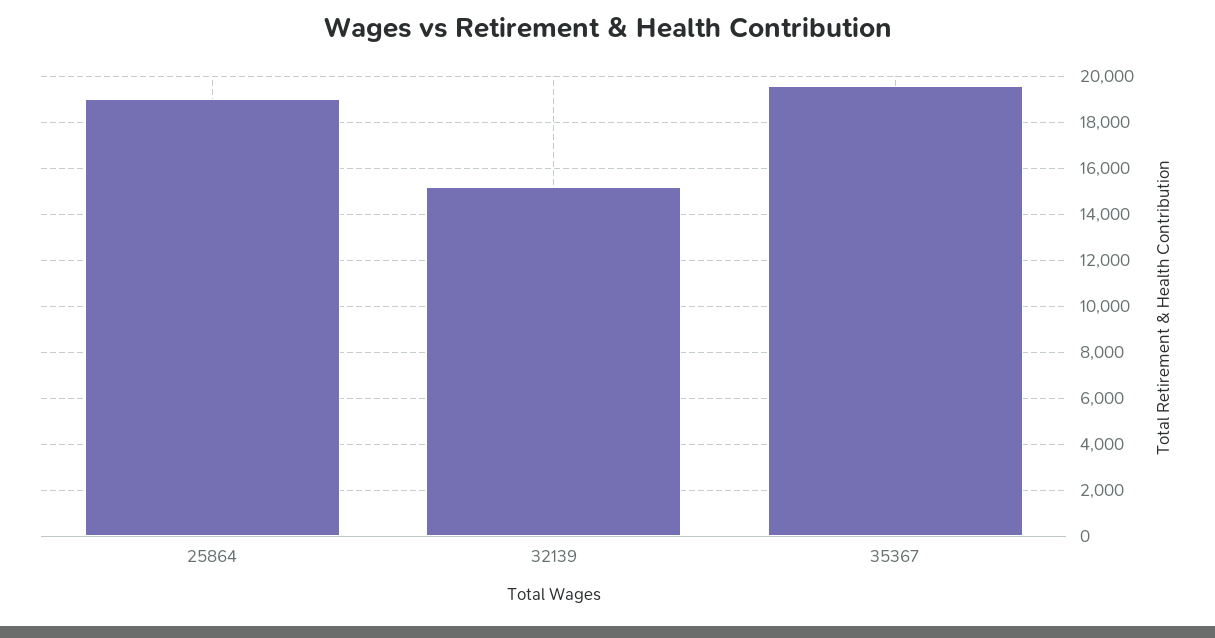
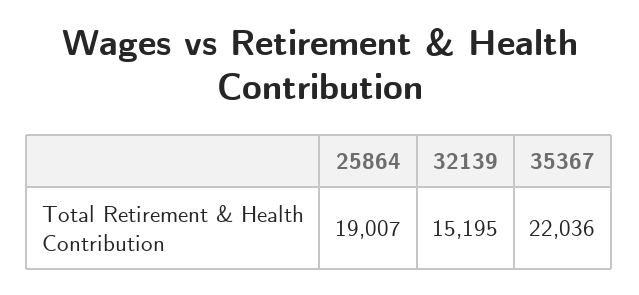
35367: 19500 -> 22036

